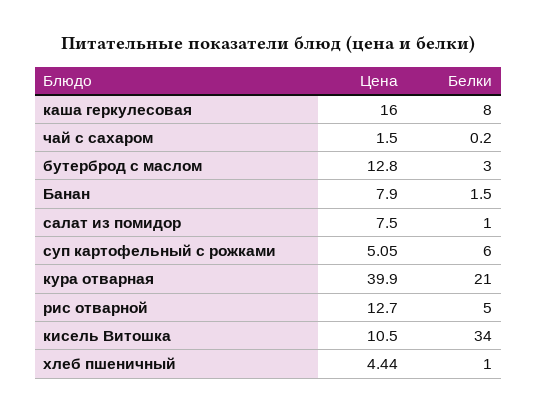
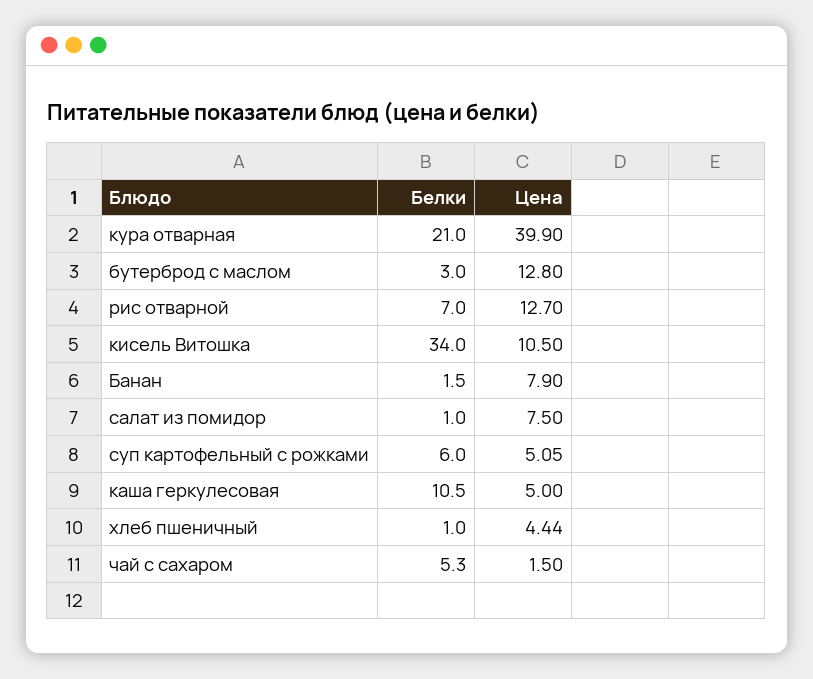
Цена, каша геркулесовая: 16 -> 5
Белки, каша геркулесовая: 8 -> 10.5
Белки, чай с сахаром: 0.2 -> 5.3
Белки, рис отварной: 5 -> 7

